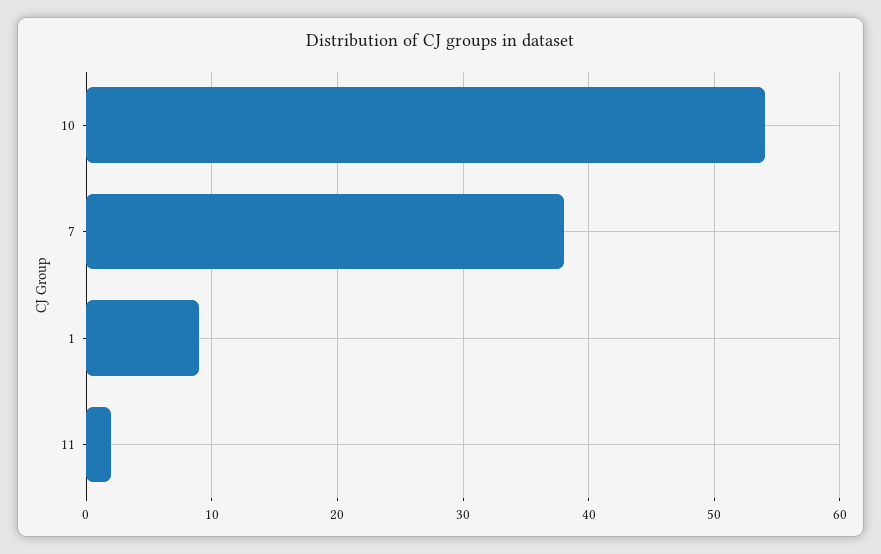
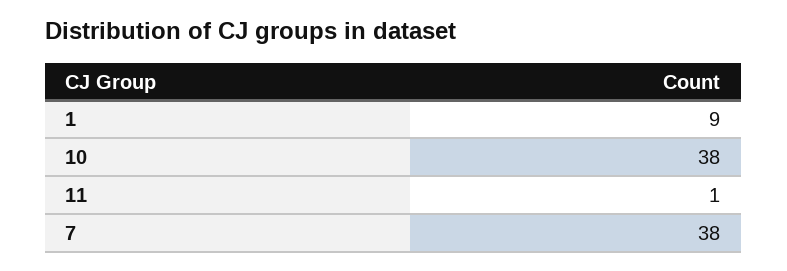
10: 54 -> 38
11: 2 -> 1

